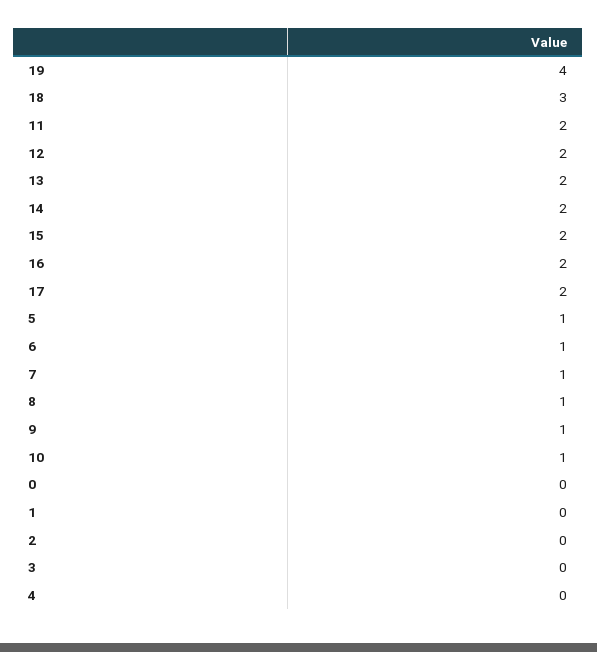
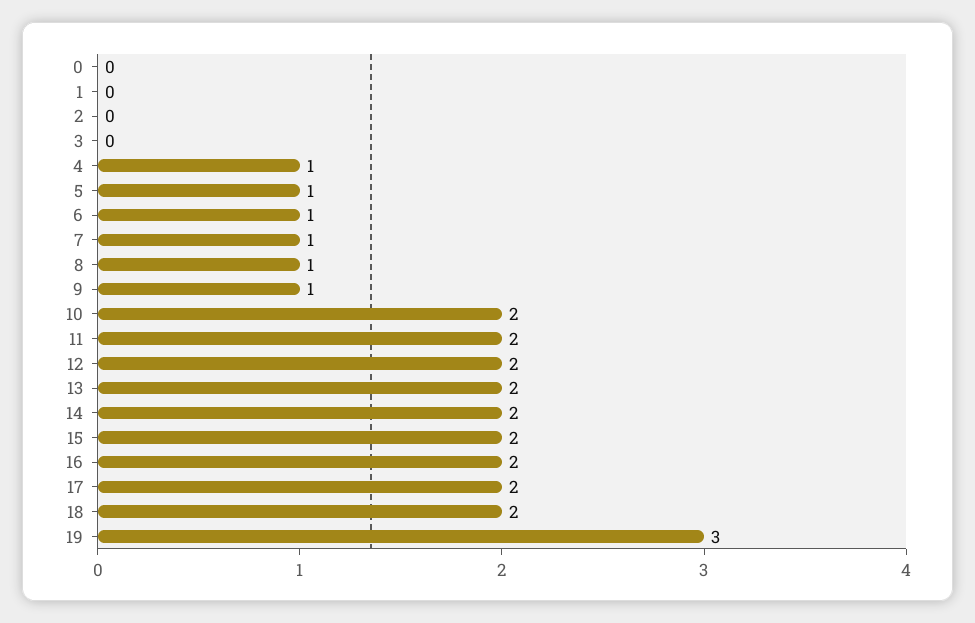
19: 4 -> 3
18: 3 -> 2
10: 1 -> 2
4: 0 -> 1

